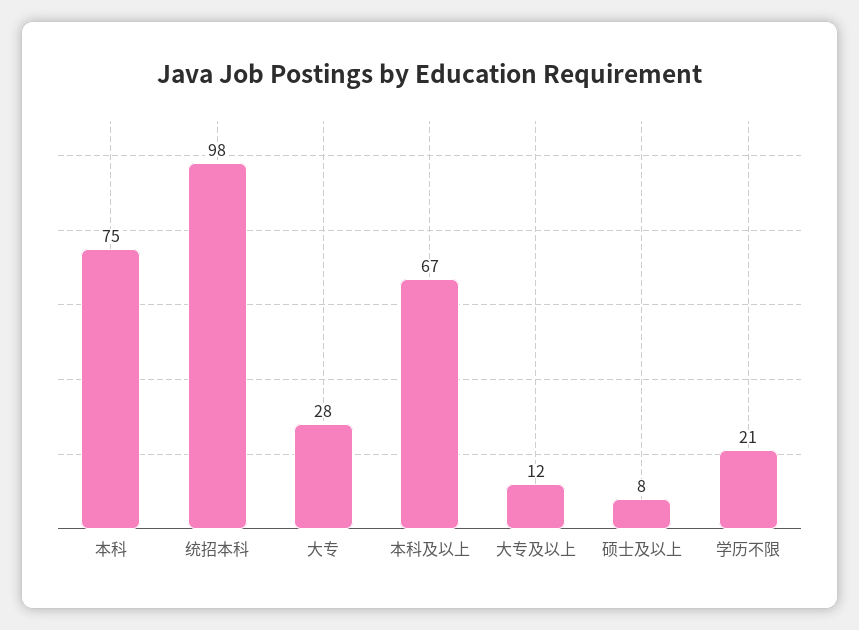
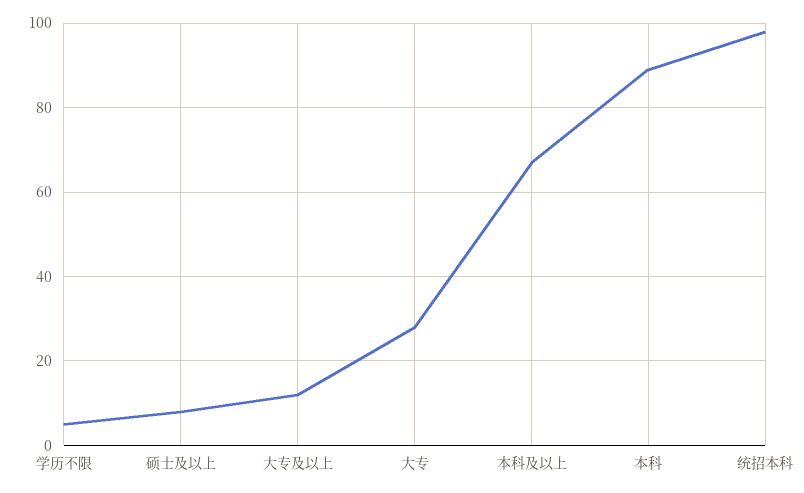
本科: 75 -> 90
学历不限: 21 -> 5

